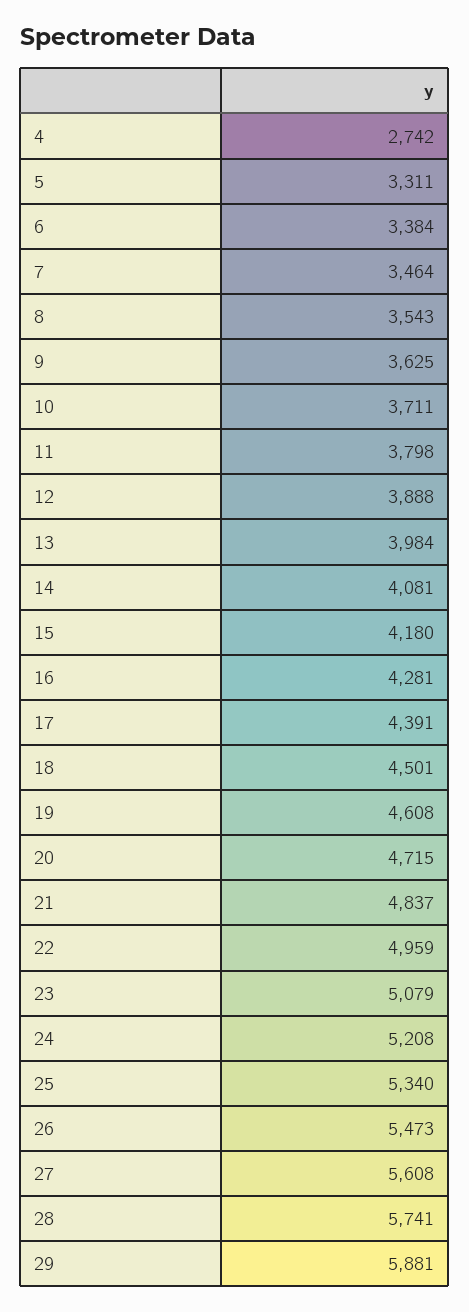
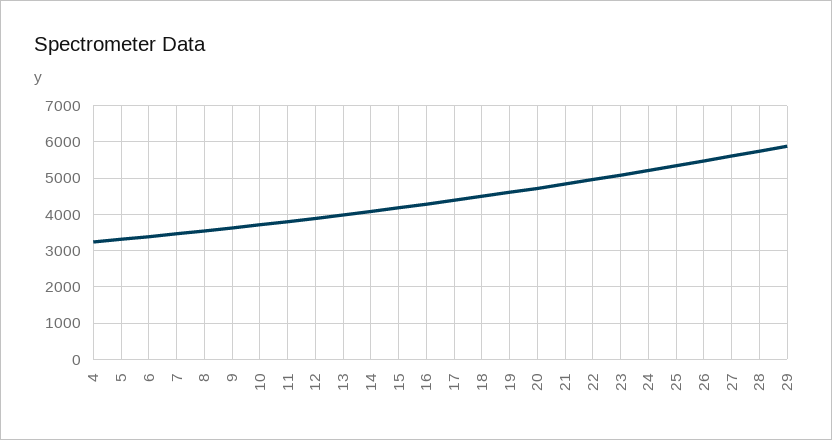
4: 2742 -> 3200

